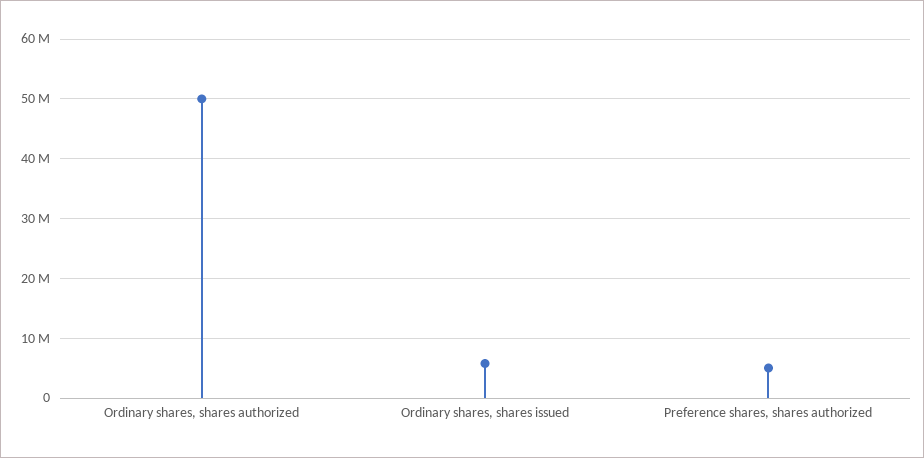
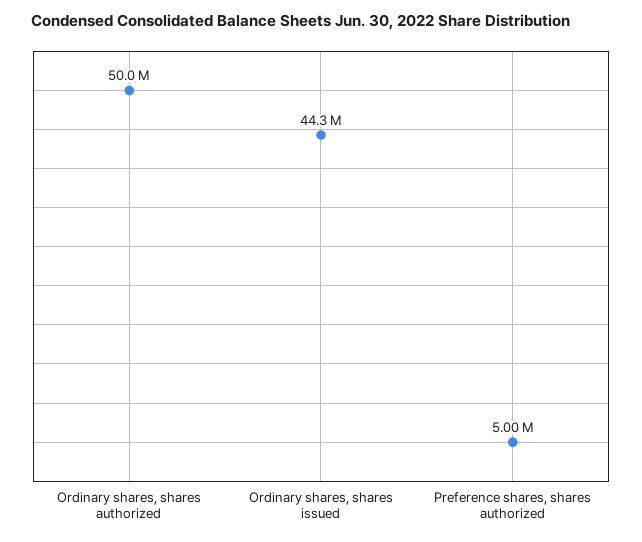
Ordinary shares, shares issued: 6000000 -> 44300000

